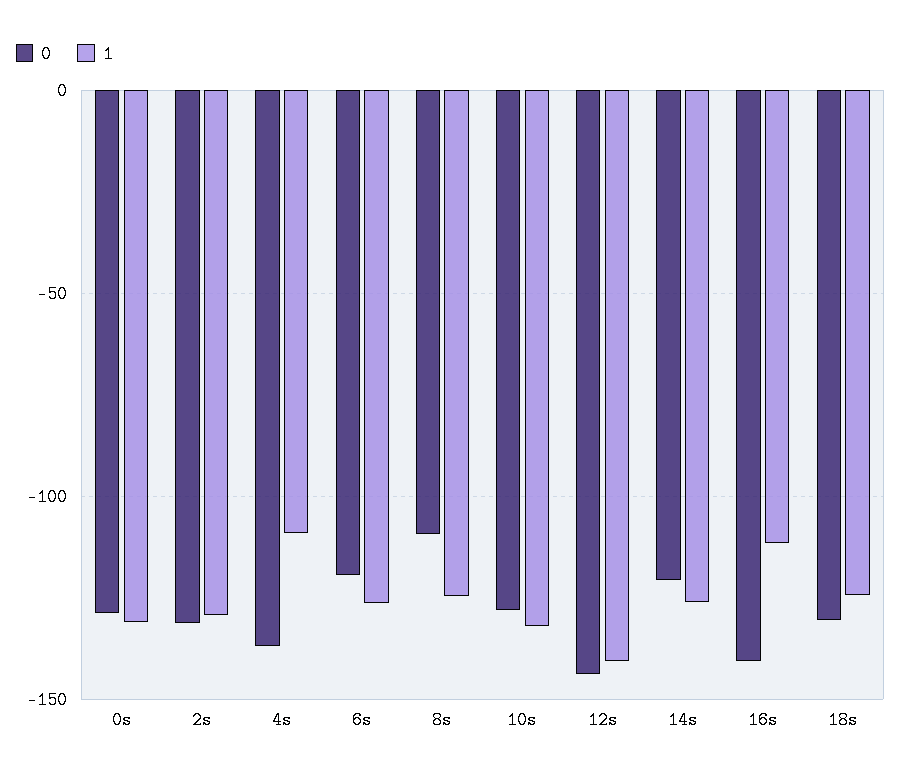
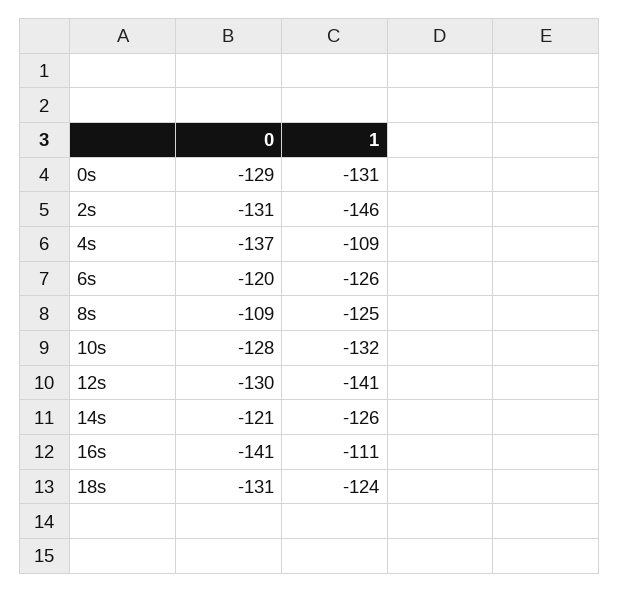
1, 2s: -130 -> -146
0, 12s: -145 -> -130

